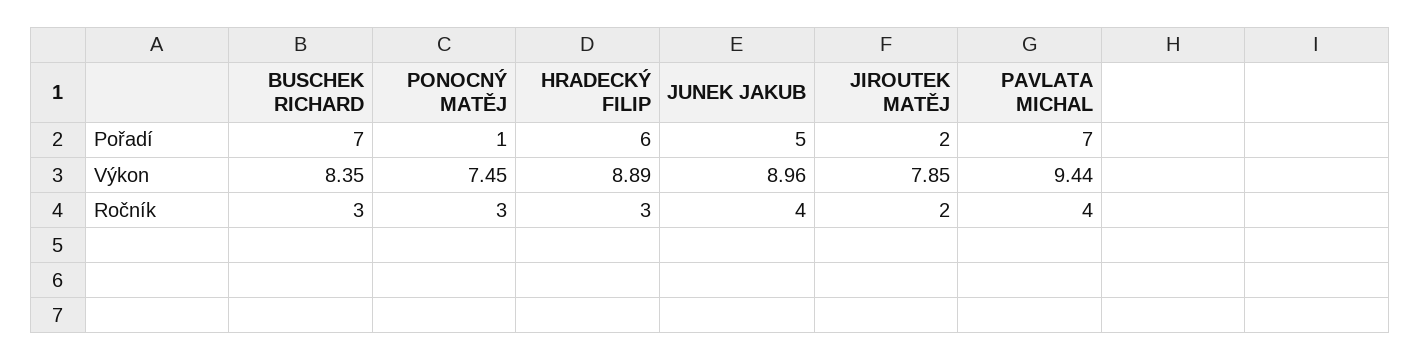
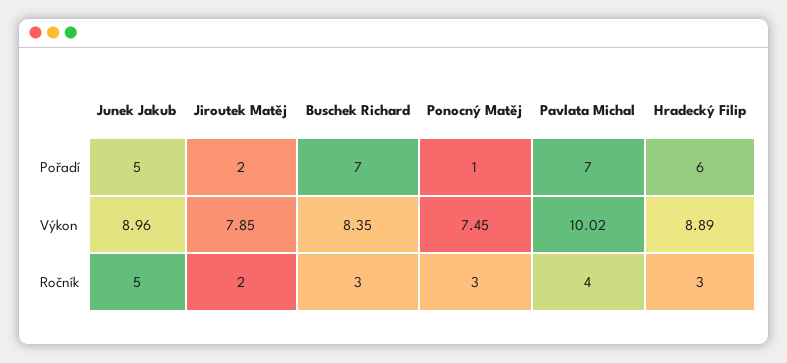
PAVLATA MICHAL, Výkon: 9.44 -> 10.02
JUNEK JAKUB, Ročník: 4 -> 5

